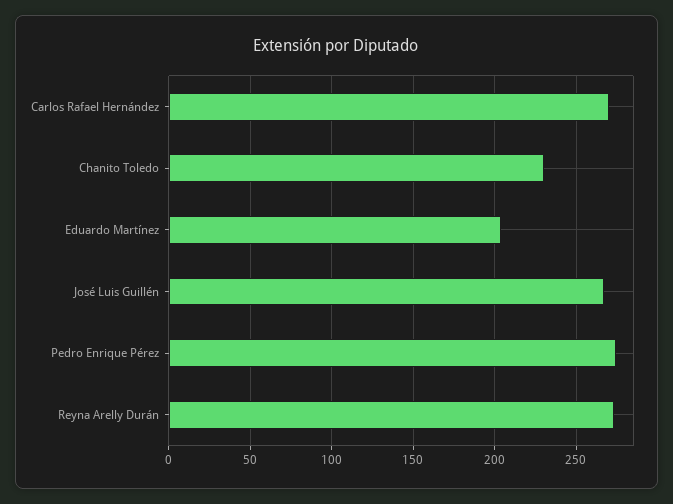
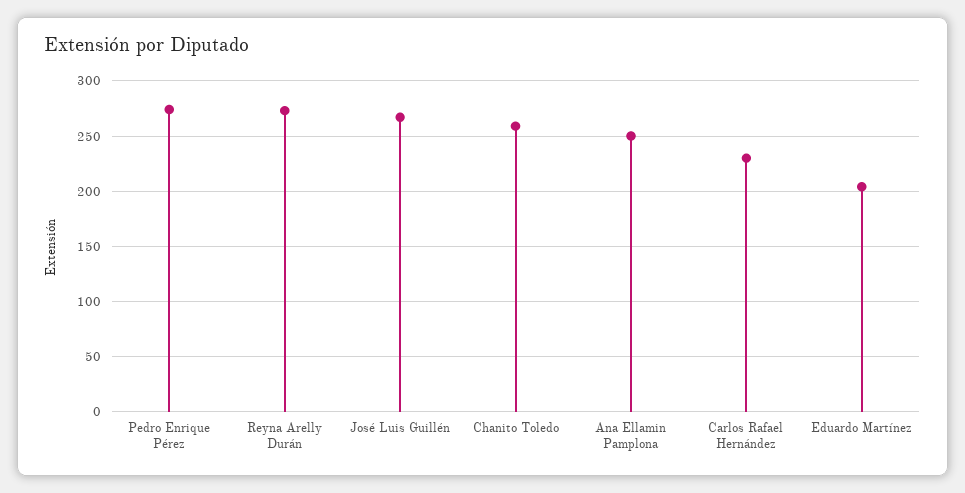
Carlos Rafael Hernández: 270 -> 230
Chanito Toledo: 230 -> 260
Ana Ellamin Pamplona: none -> 250

